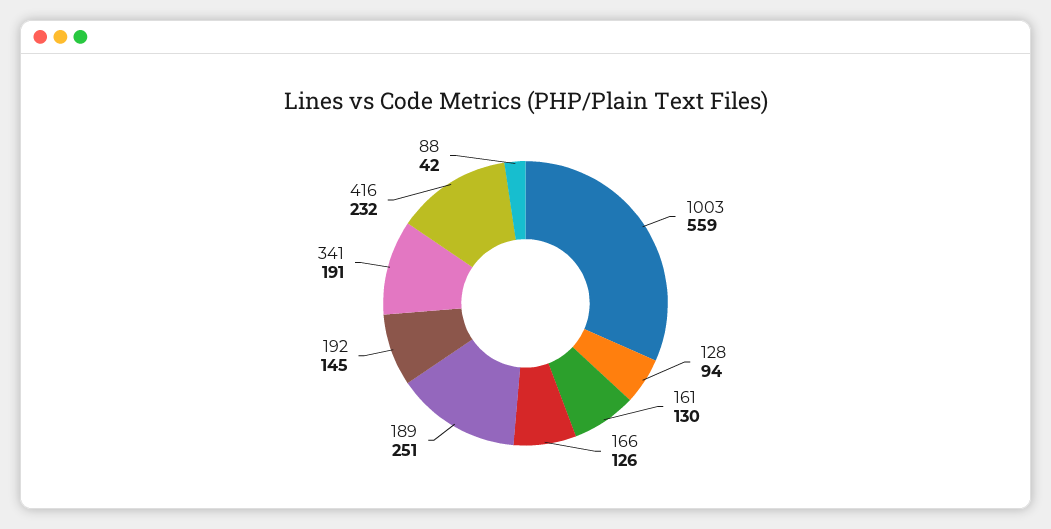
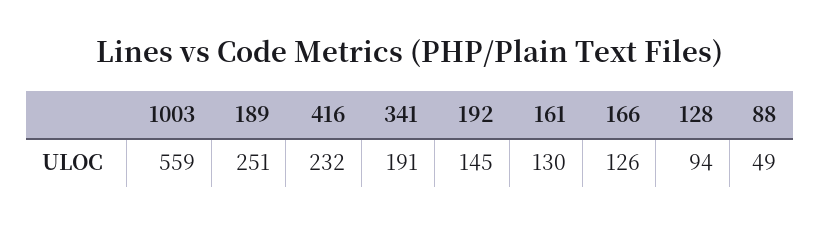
88: 42 -> 49

